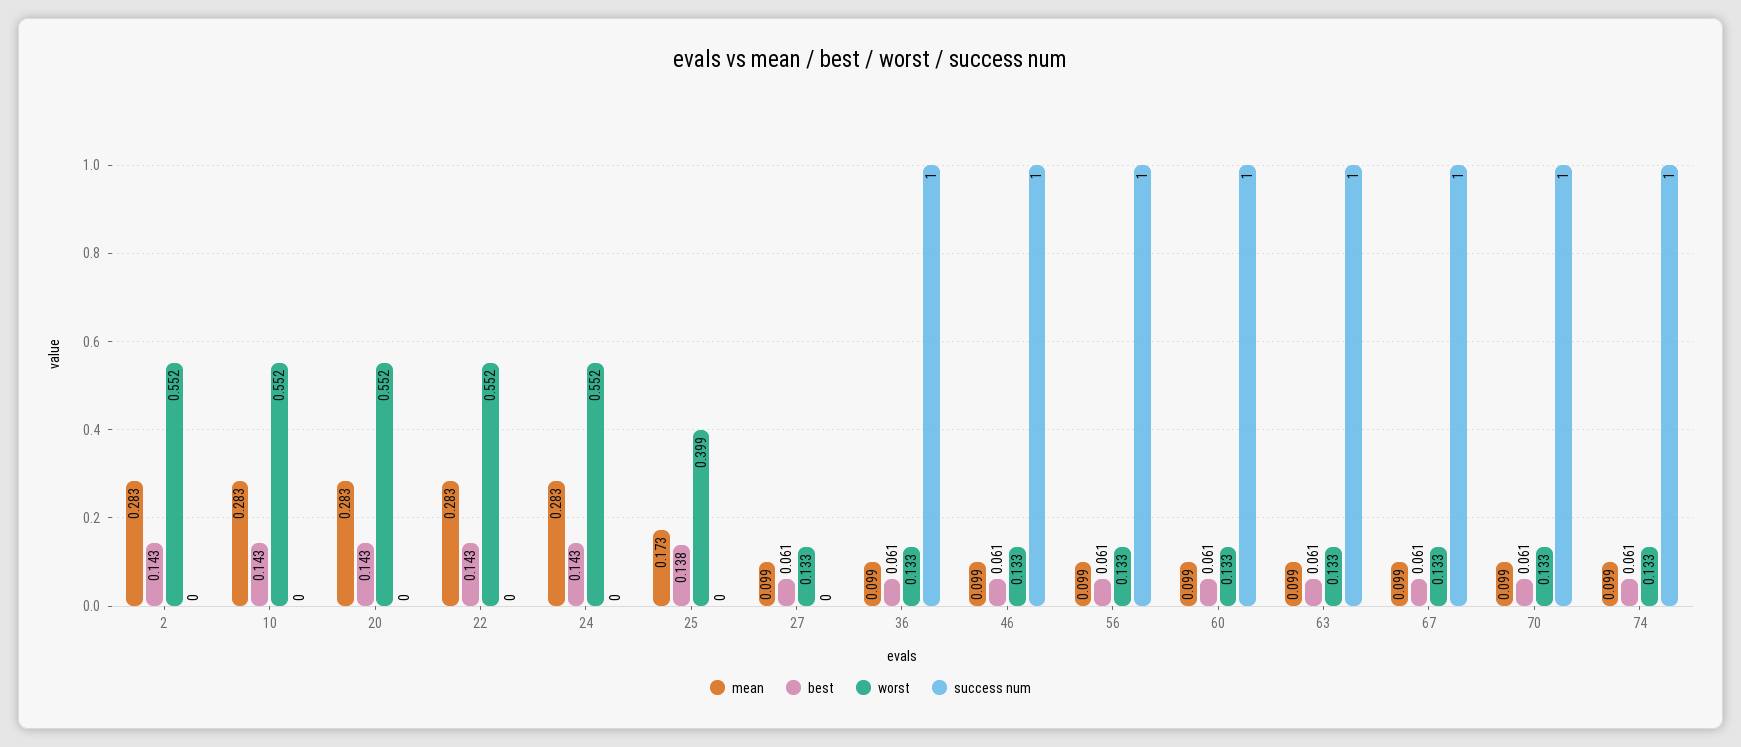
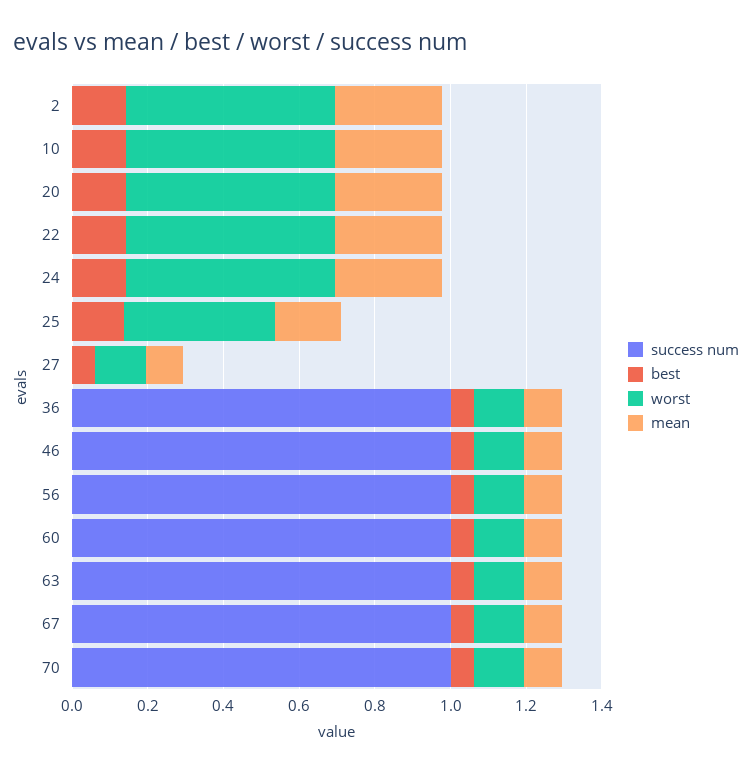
mean, 74: 0.099 -> none
best, 74: 0.061 -> none
worst, 74: 0.133 -> none
success num, 74: 1 -> none

